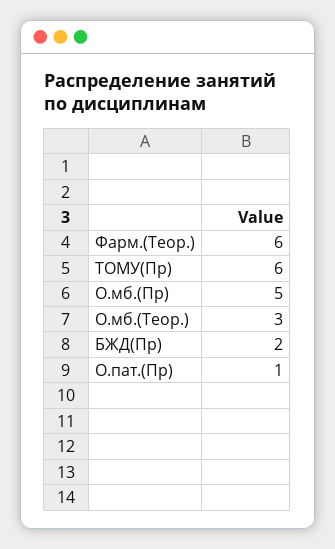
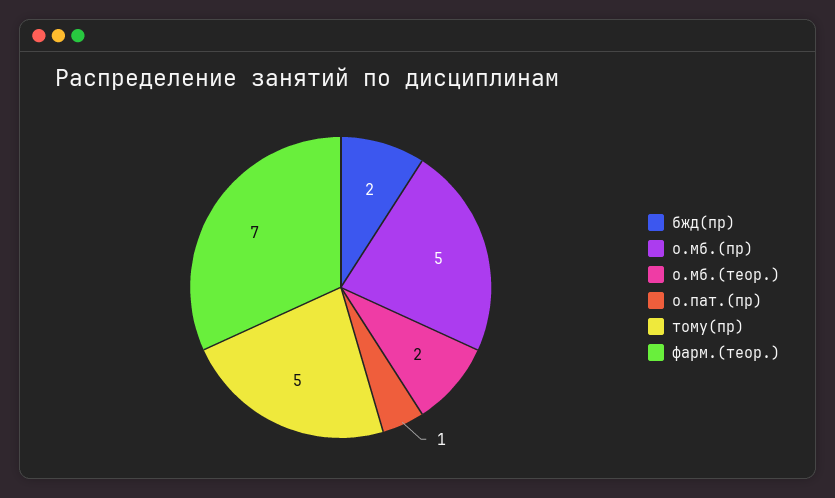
Фарм.(Теор.): 6 -> 7
ТОМУ(Пр): 6 -> 5
О.мб.(Теор.): 3 -> 2

